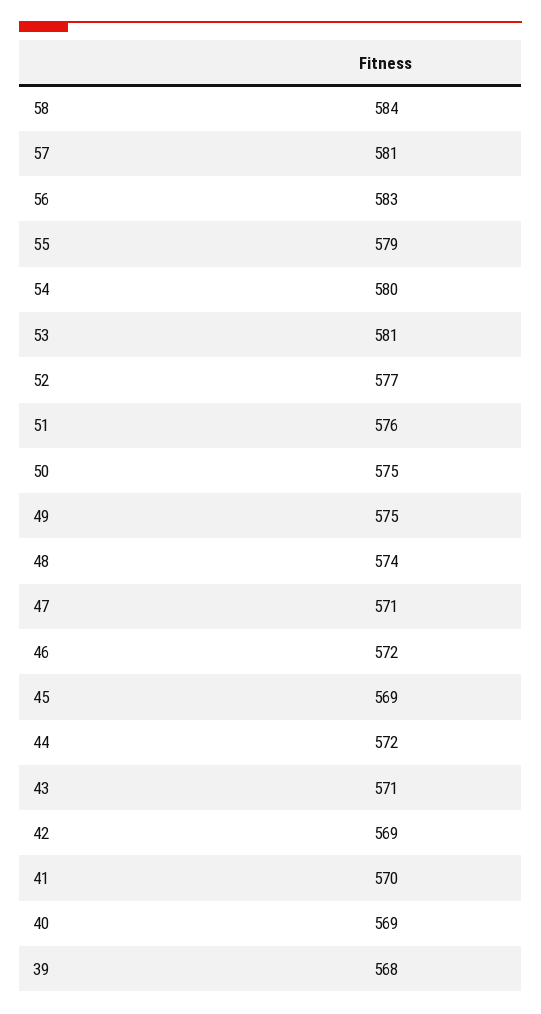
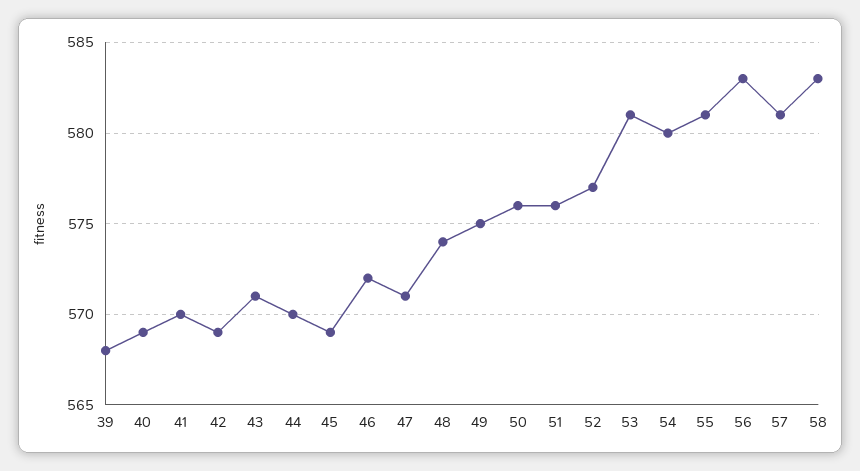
58: 584 -> 583
55: 579 -> 581
50: 575 -> 576
44: 572 -> 570

